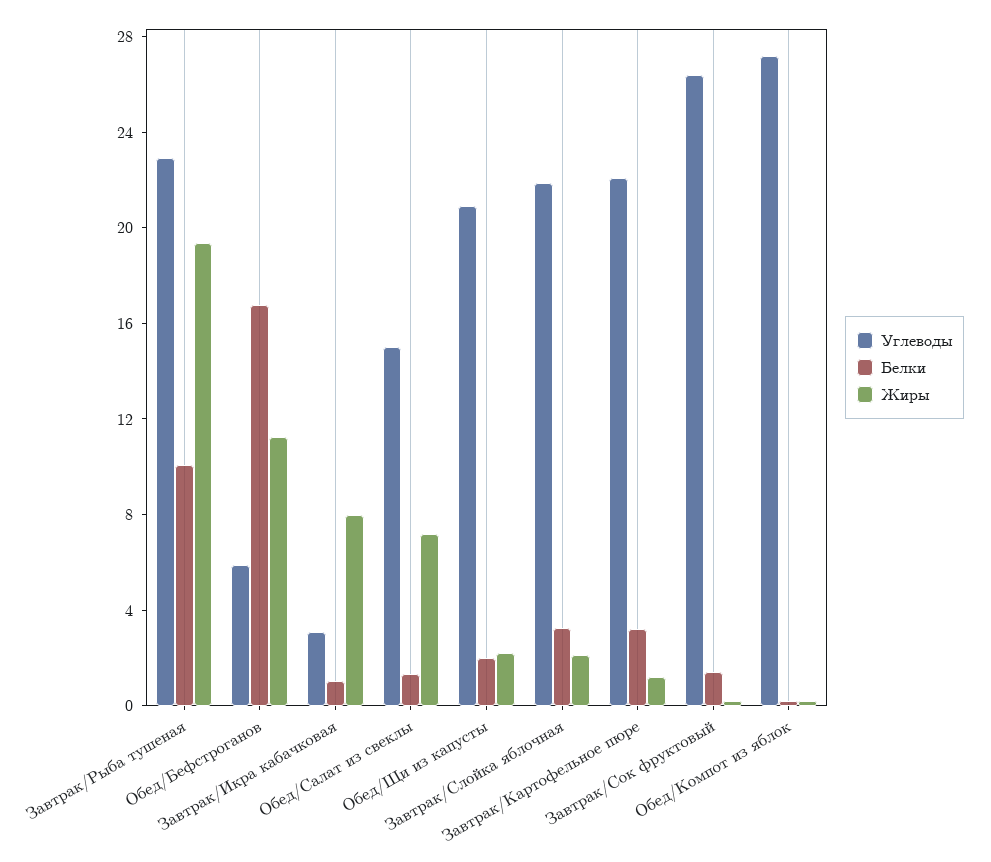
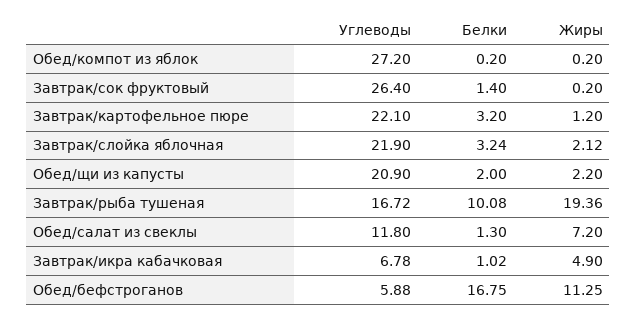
Углеводы, Завтрак/Рыба тушеная: 23 -> 16.72
Углеводы, Завтрак/Икра кабачковая: 3 -> 6.78
Жиры, Завтрак/Икра кабачковая: 8 -> 4.9
Углеводы, Обед/Салат из свеклы: 15 -> 11.8

